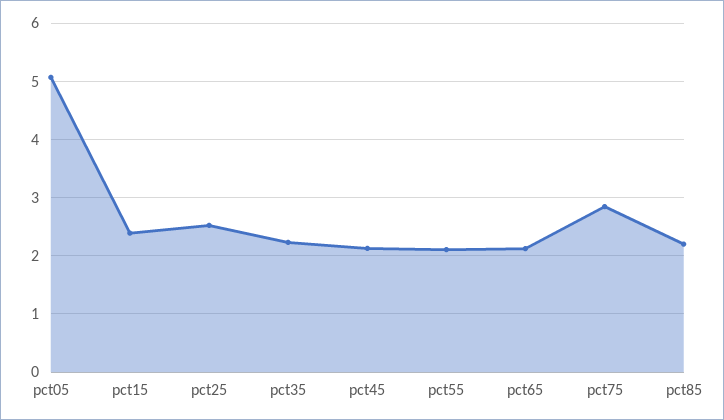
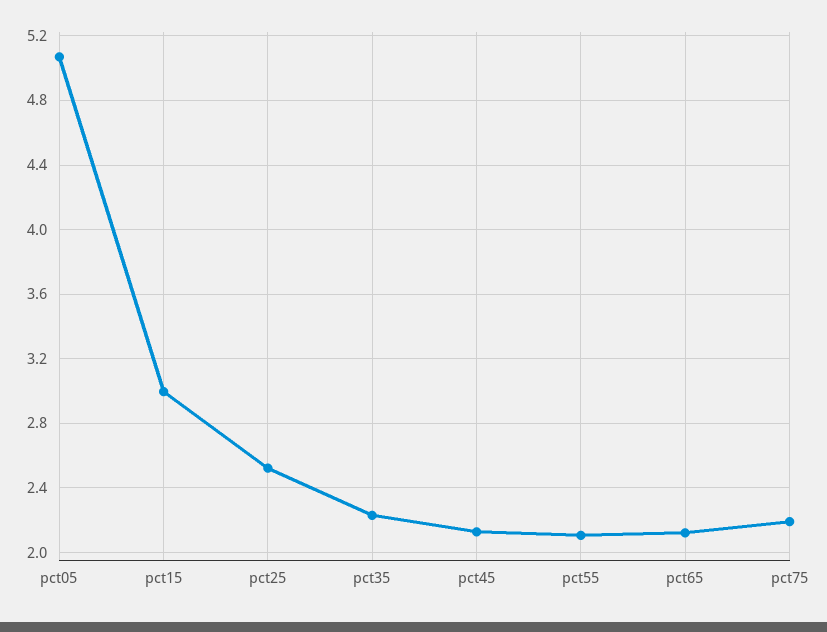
pct15: 2.4 -> 3
pct75: 2.8 -> 2.2
pct85: 2.2 -> none

